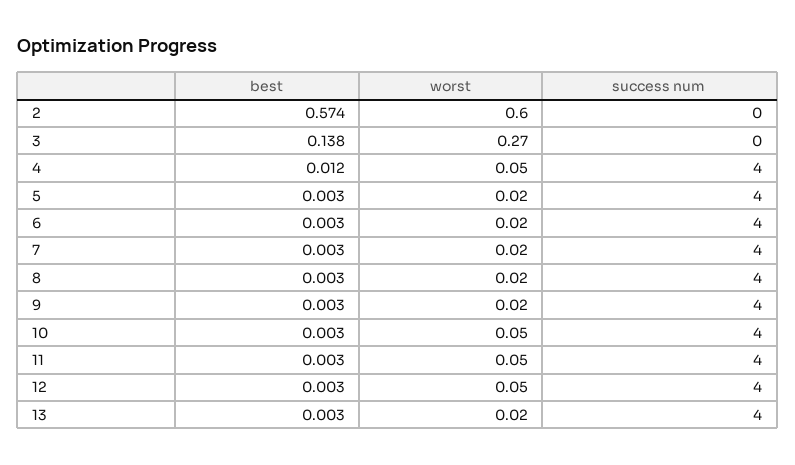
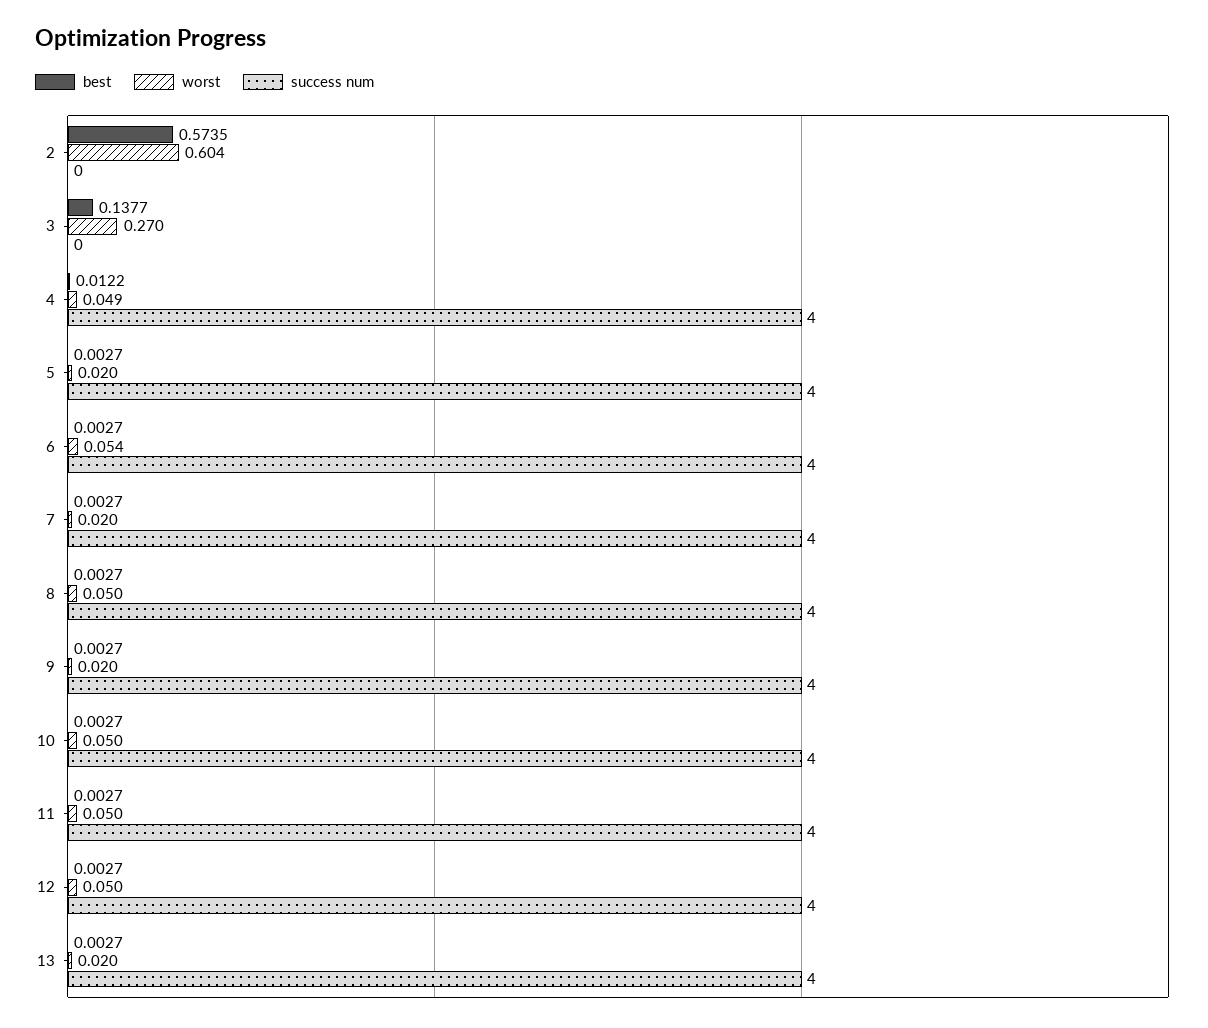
worst, 6: 0.02 -> 0.054
worst, 8: 0.02 -> 0.05

